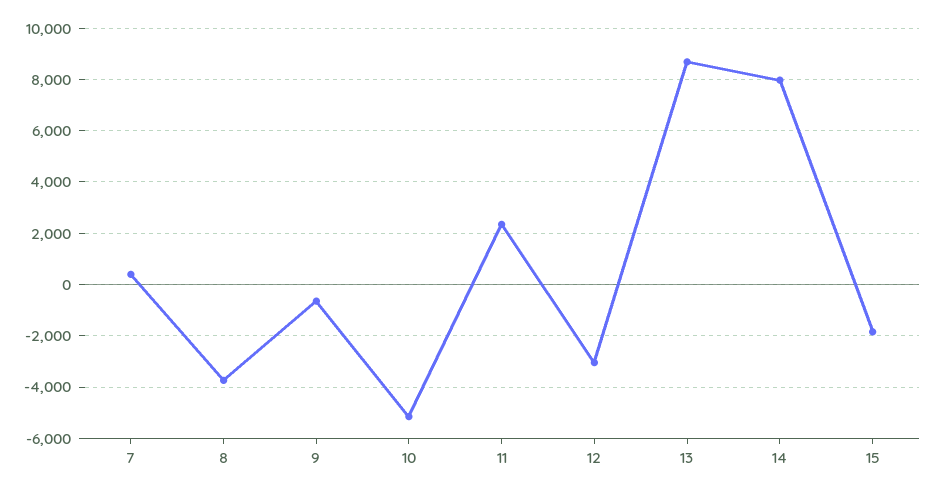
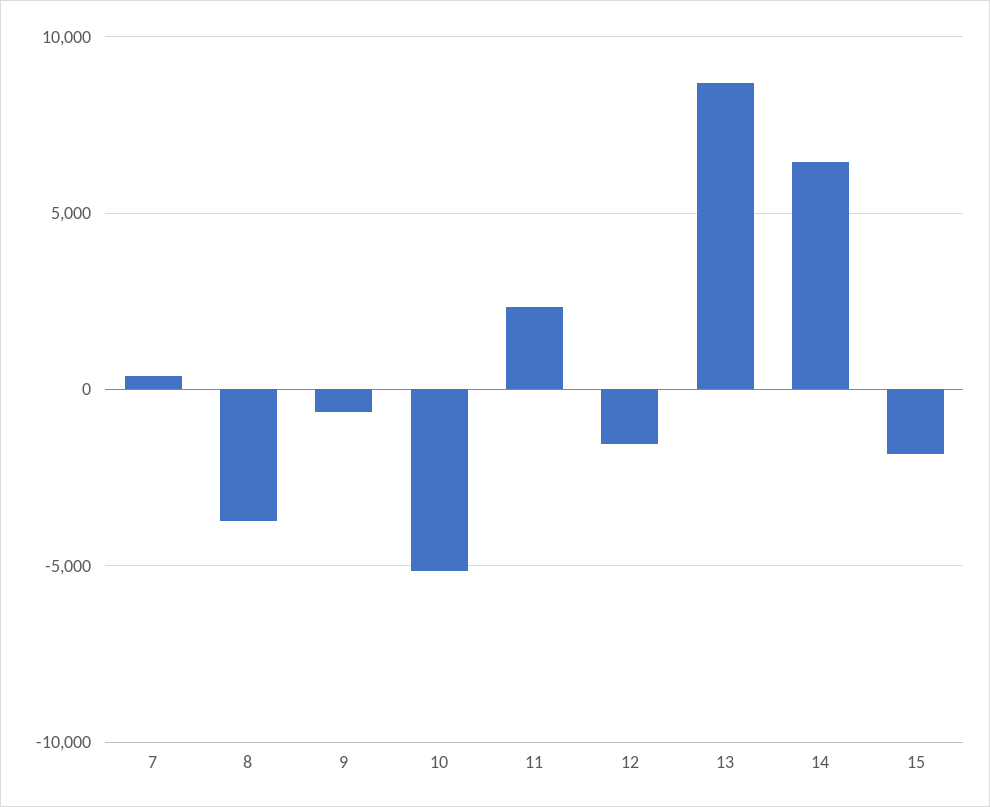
12: -3000 -> -1500
14: 8000 -> 6500

